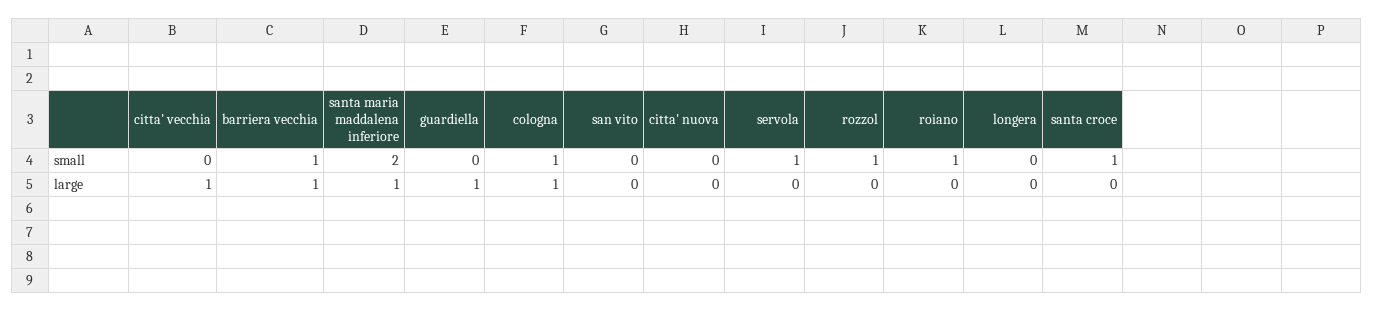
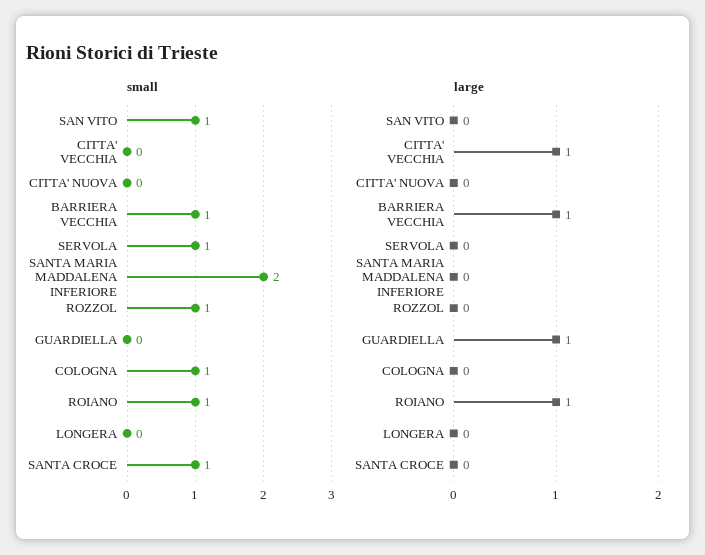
small, san vito: 0 -> 1
large, santa maria maddalena inferiore: 1 -> 0
large, cologna: 1 -> 0
large, roiano: 0 -> 1

